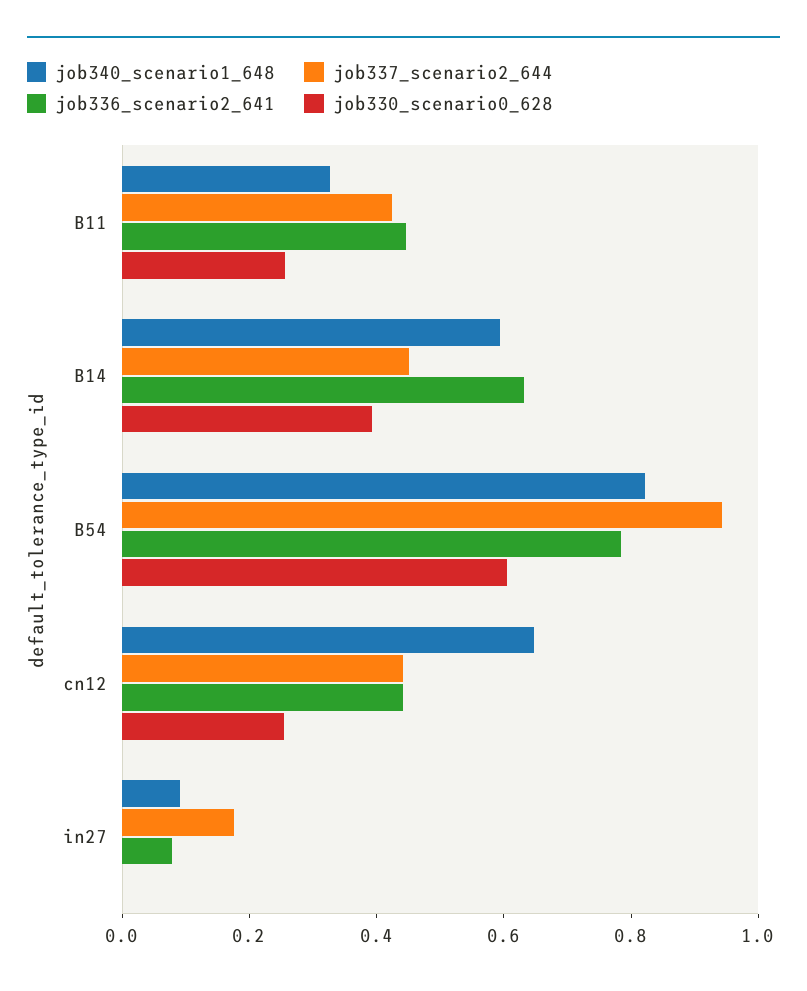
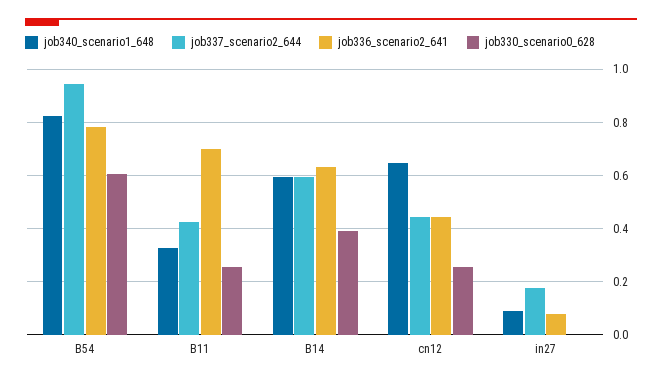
job336_scenario2_641, B11: 0.45 -> 0.7
job337_scenario2_644, B14: 0.45 -> 0.6

